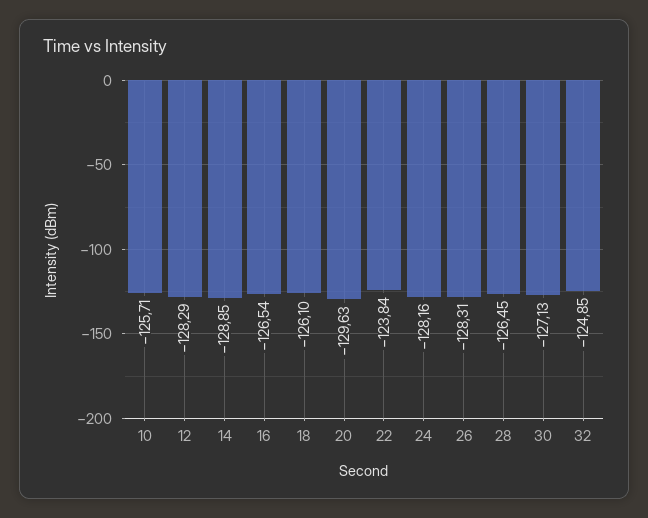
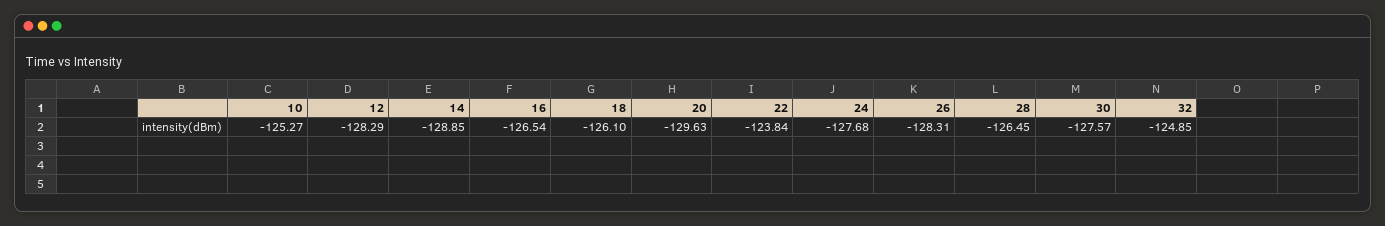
10: -125.71 -> -125.27
24: -128.16 -> -127.68
30: -127.13 -> -127.57

